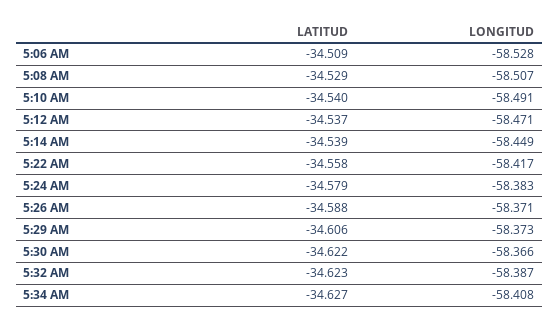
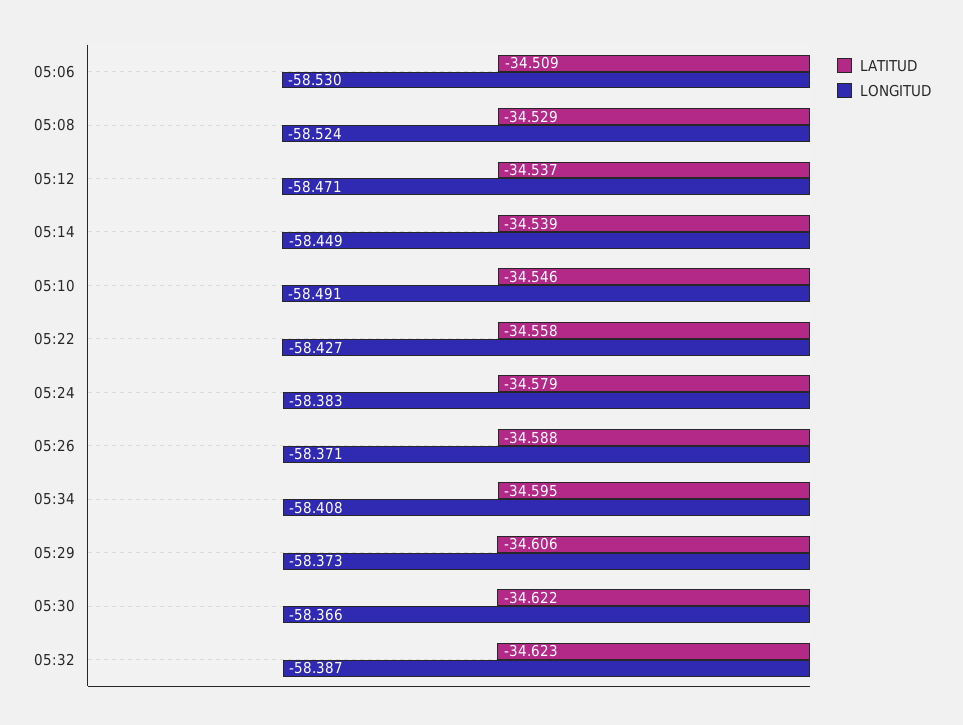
LONGITUD, 5:06 AM: -58.528 -> -58.53
LONGITUD, 5:08 AM: -58.507 -> -58.524
LATITUD, 5:10 AM: -34.54 -> -34.546
LONGITUD, 5:22 AM: -58.417 -> -58.427
LATITUD, 5:34 AM: -34.627 -> -34.595

